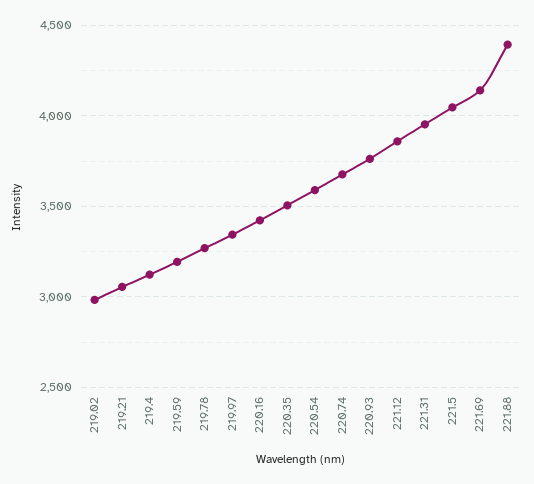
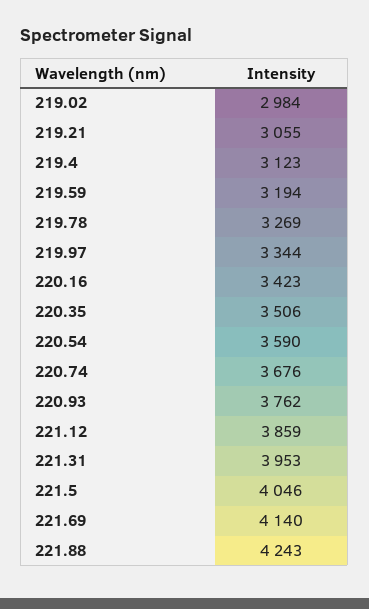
221.88: 4400 -> 4243

